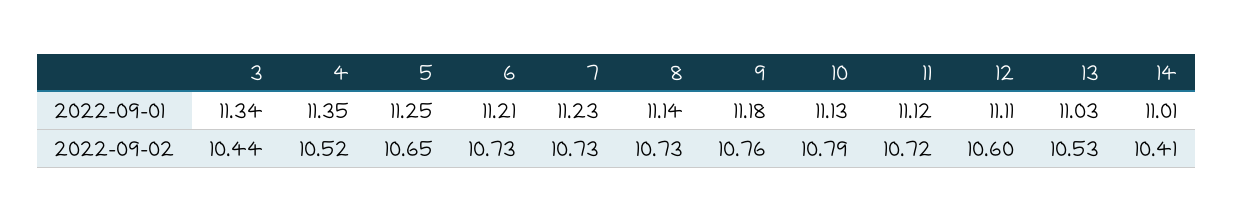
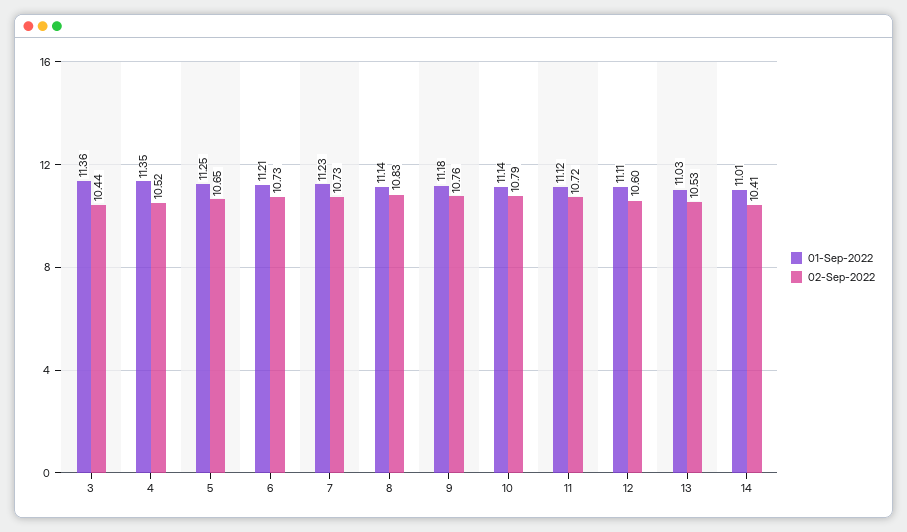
2022-09-01, 3: 11.34 -> 11.36
2022-09-01, 10: 11.13 -> 11.14
2022-09-02, 8: 10.73 -> 10.83

